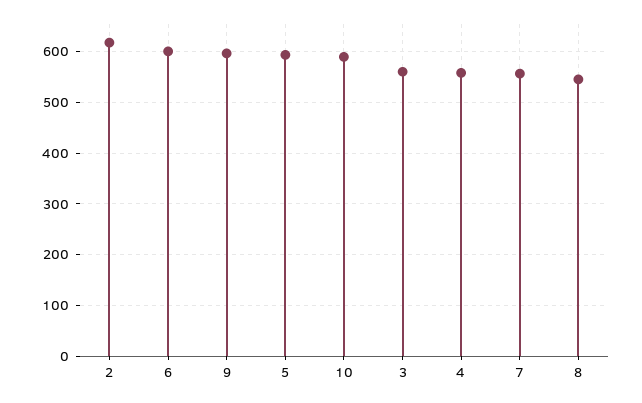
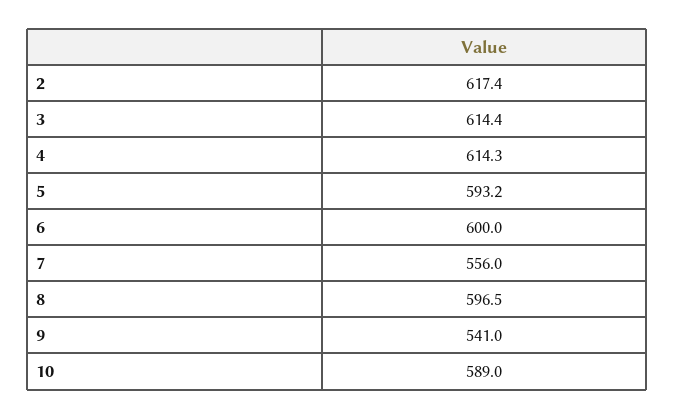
9: 600 -> 541
3: 560 -> 614.4
4: 560 -> 614.3
8: 540 -> 596.5

